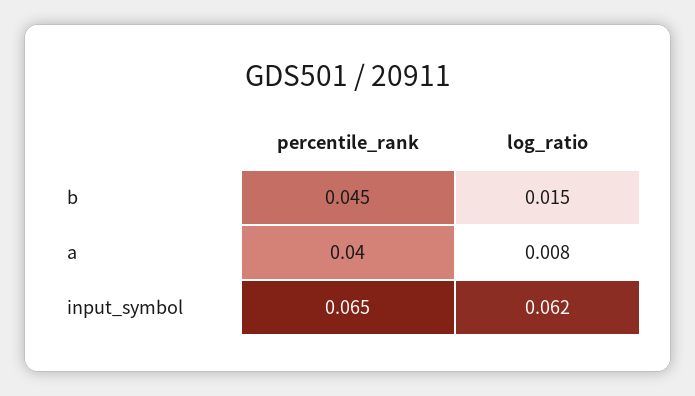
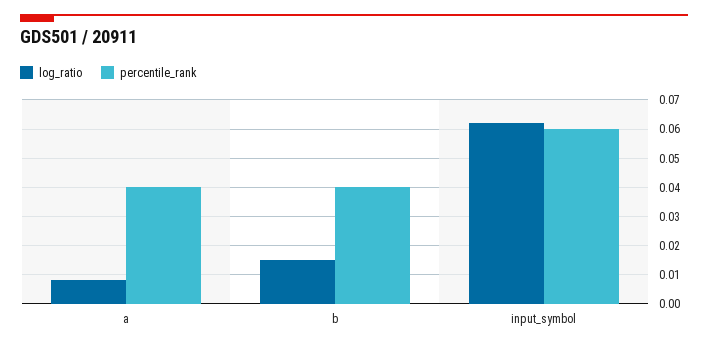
percentile_rank, b: 0.045 -> 0.04
percentile_rank, input_symbol: 0.065 -> 0.06

